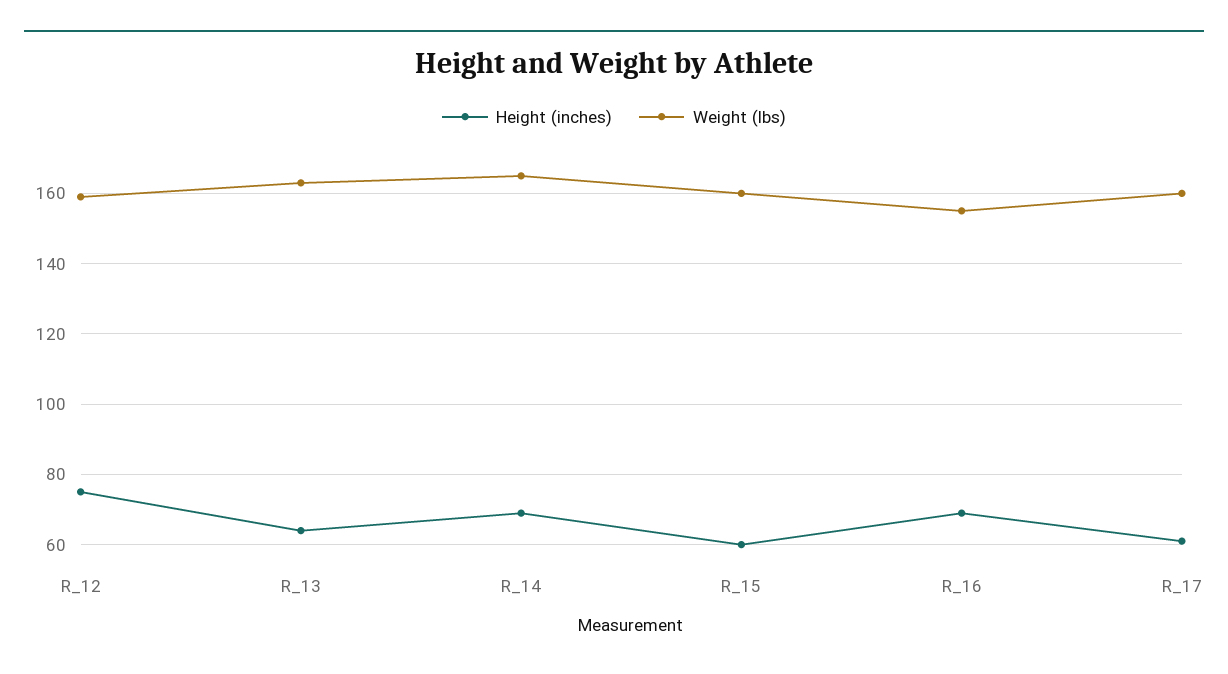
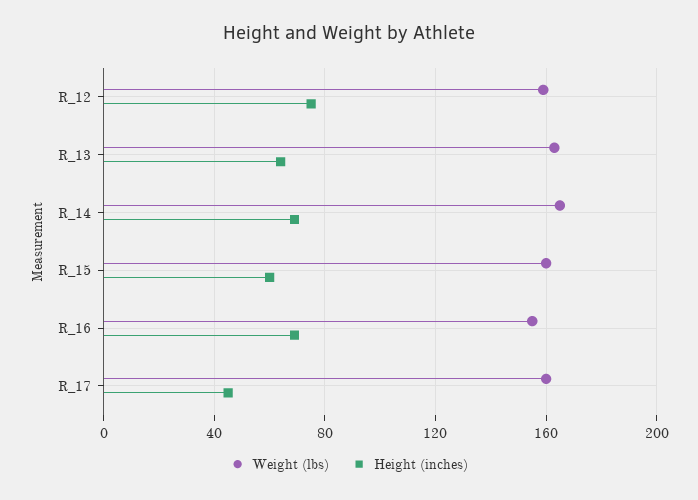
Height (inches), R_17: 60 -> 45

